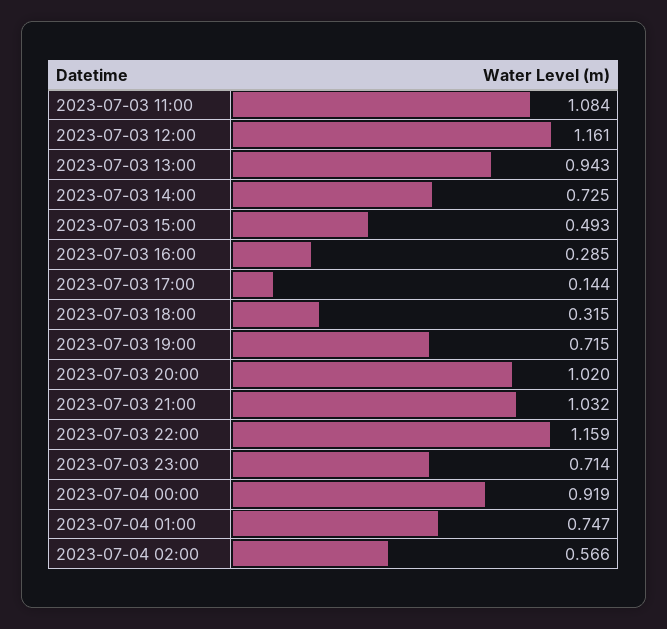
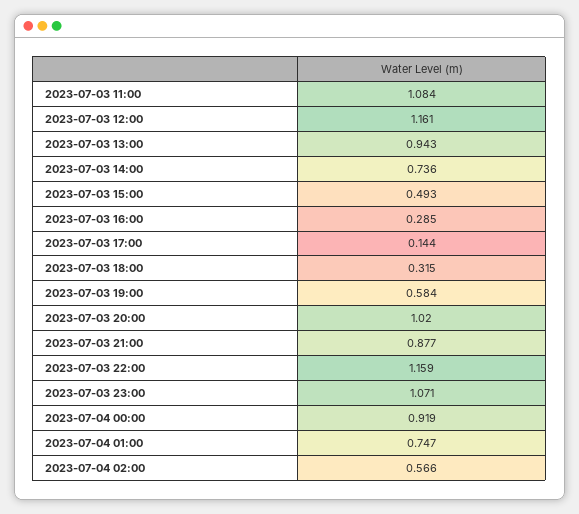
2023-07-03 14:00: 0.725 -> 0.736
2023-07-03 19:00: 0.715 -> 0.584
2023-07-03 21:00: 1.032 -> 0.877
2023-07-03 23:00: 0.714 -> 1.071

